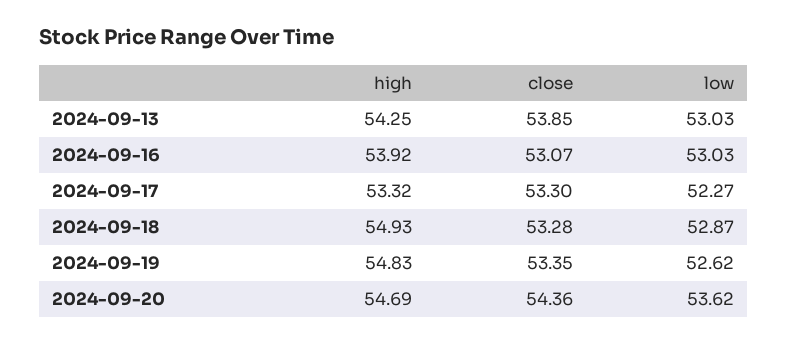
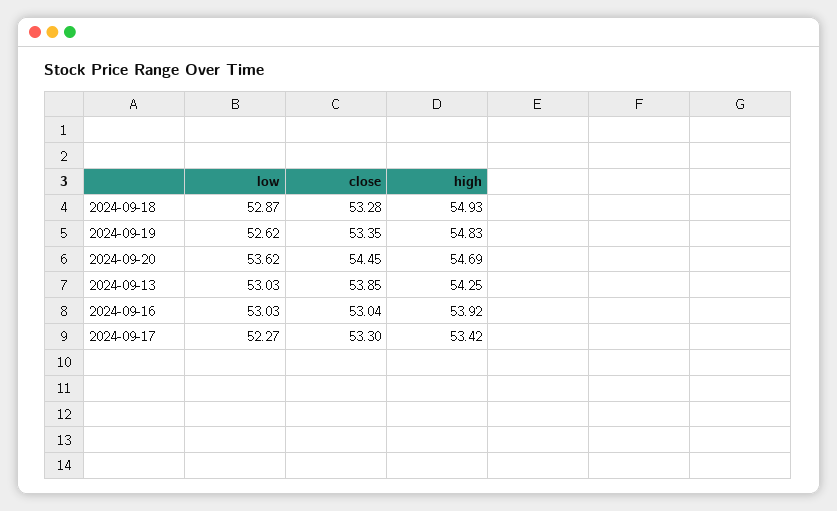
close, 2024-09-16: 53.07 -> 53.04
high, 2024-09-17: 53.32 -> 53.42
close, 2024-09-20: 54.36 -> 54.45

